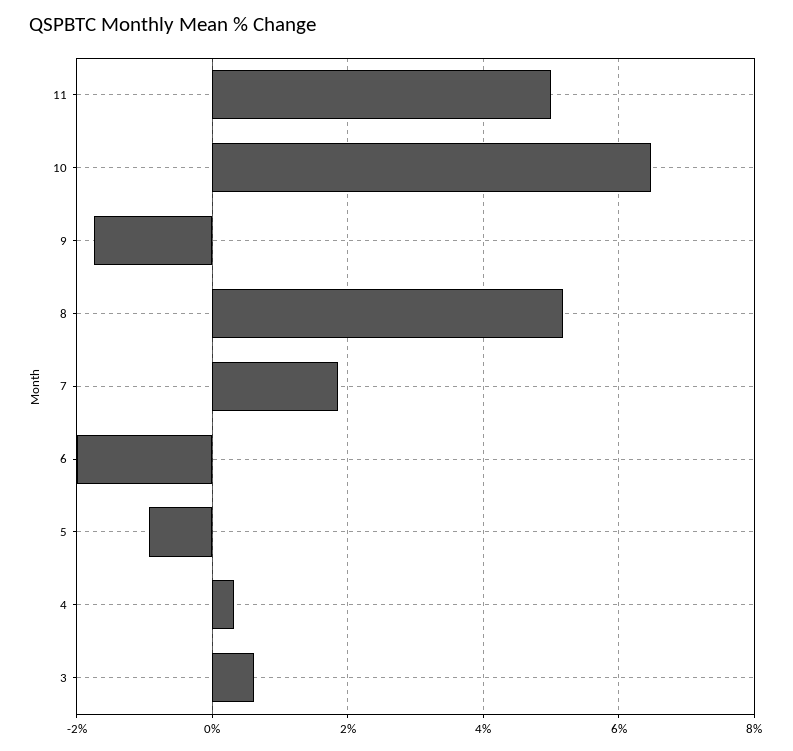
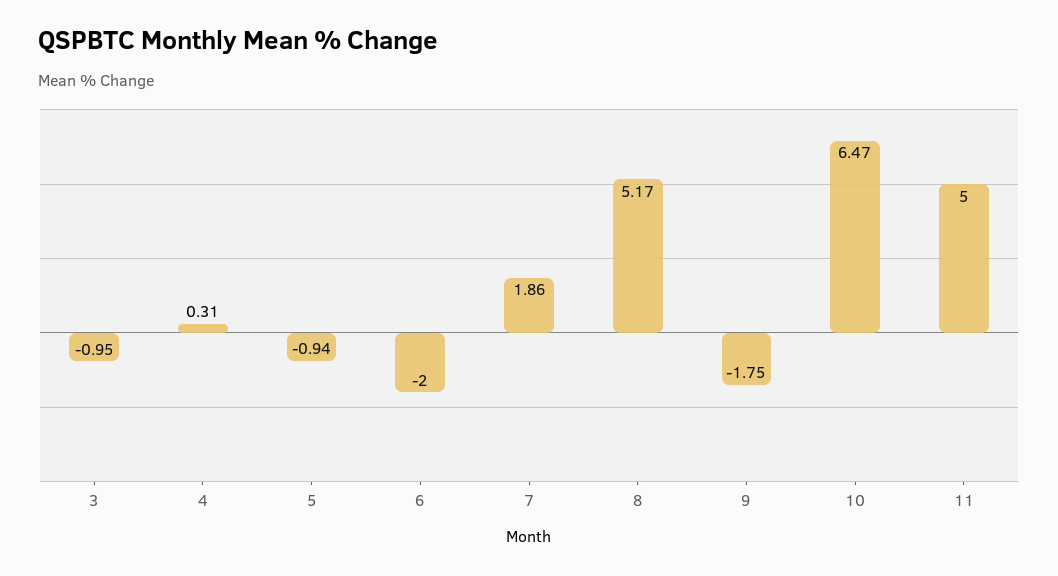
3: 0.6 -> -0.95

